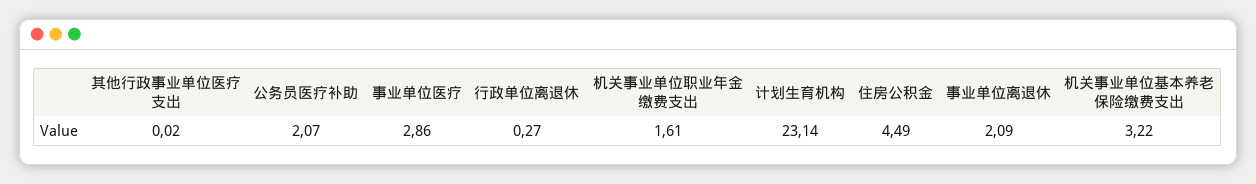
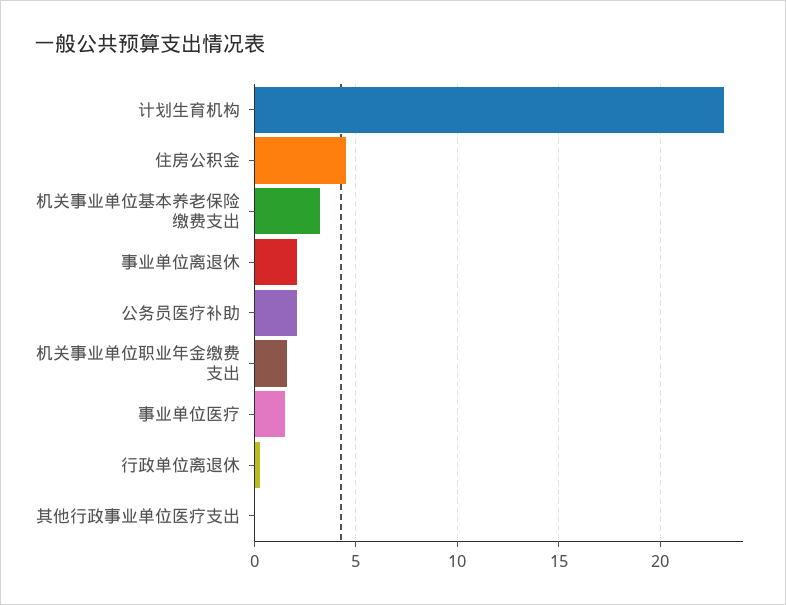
事业单位医疗: 2.86 -> 1.5

